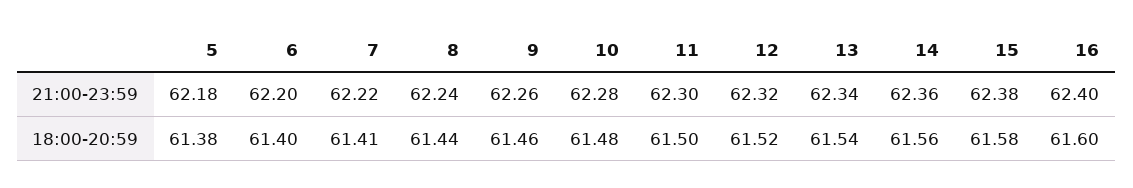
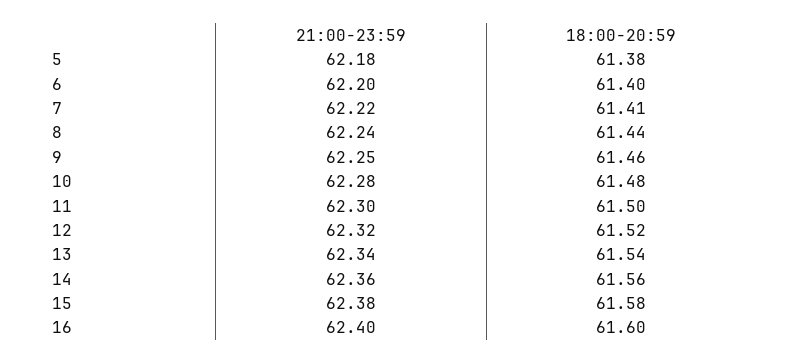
9, 21:00-23:59: 62.26 -> 62.25

